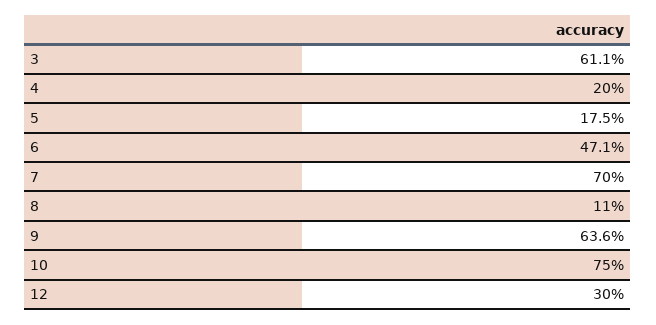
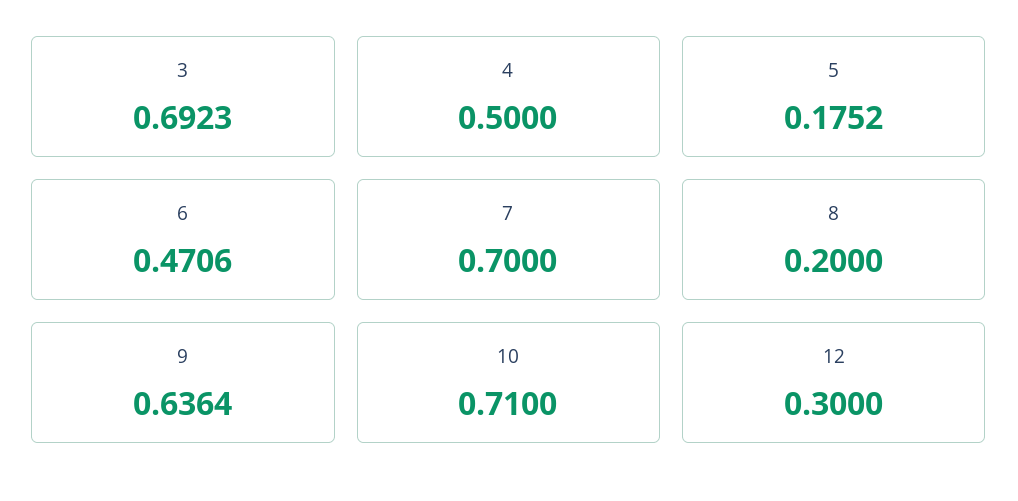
3: 0.611 -> 0.6923
4: 0.2 -> 0.5
8: 0.11 -> 0.2
10: 0.75 -> 0.71

